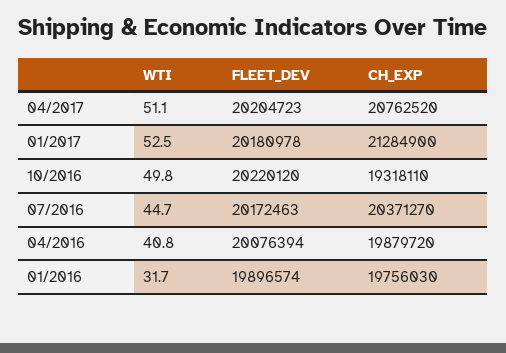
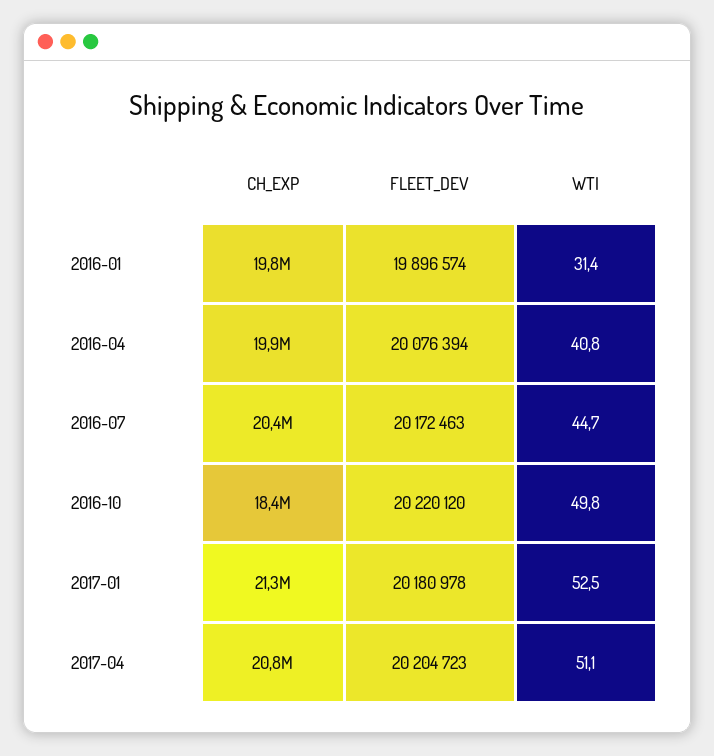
CH_EXP, 10/2016: 19318110 -> 18400000
WTI, 01/2016: 31.7 -> 31.4

